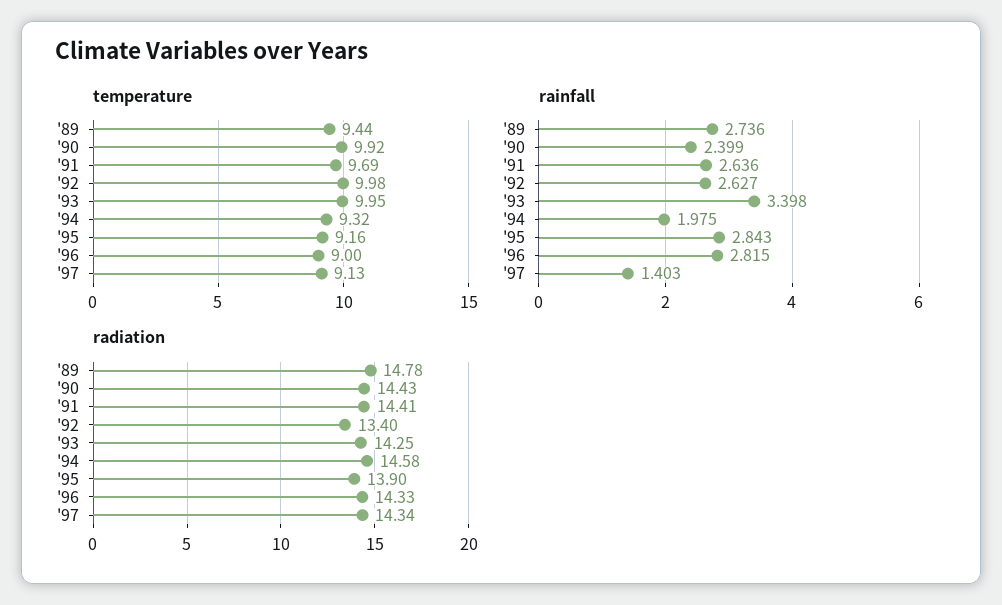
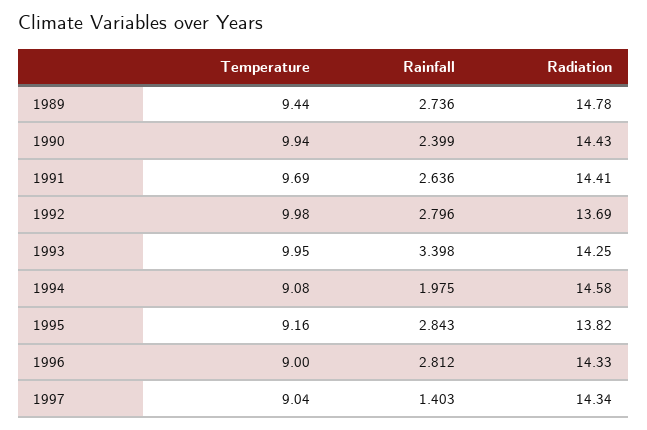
temperature, '90: 9.92 -> 9.94
temperature, '94: 9.32 -> 9.08
temperature, '97: 9.13 -> 9.04
rainfall, '92: 2.627 -> 2.796
rainfall, '96: 2.815 -> 2.812
radiation, '92: 13.4 -> 13.69
radiation, '95: 13.9 -> 13.82

